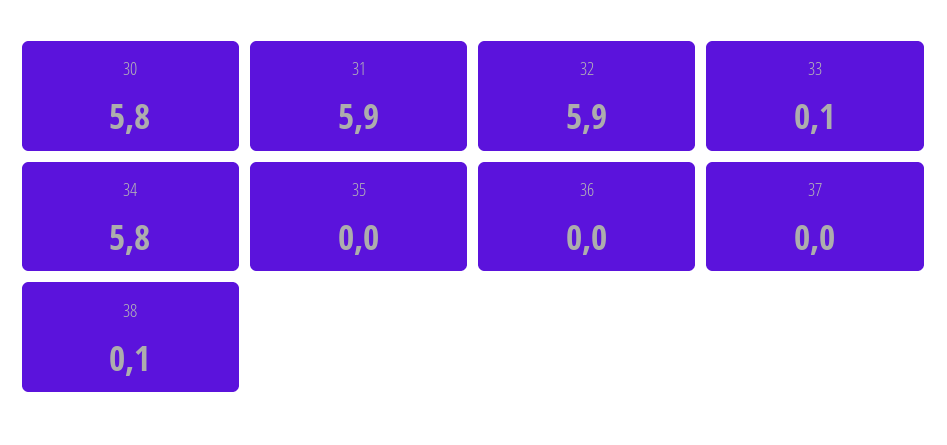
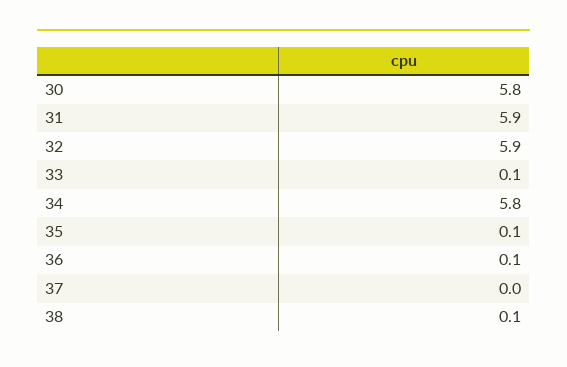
35: 0 -> 0.1
36: 0 -> 0.1

